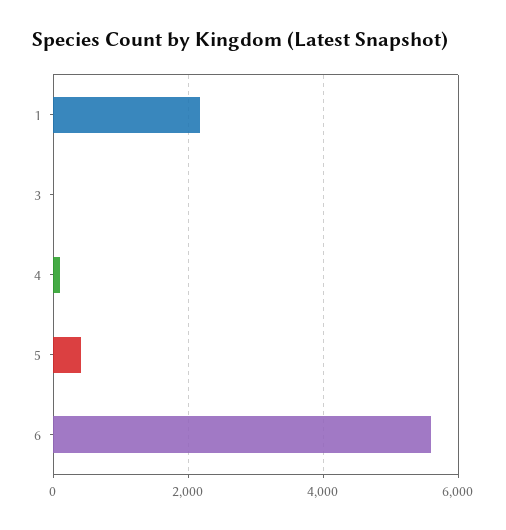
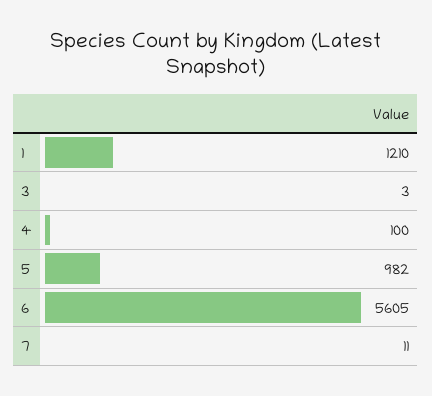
1: 2200 -> 1210
5: 400 -> 982
7: none -> 11

